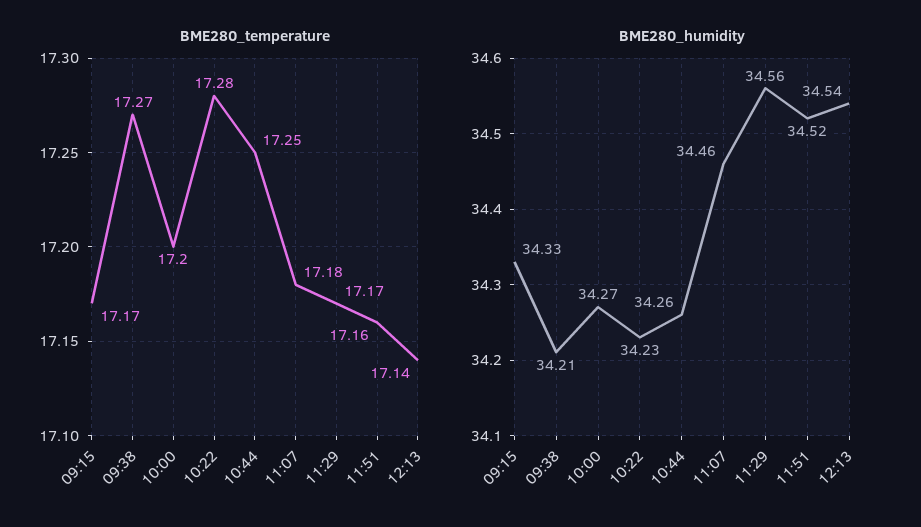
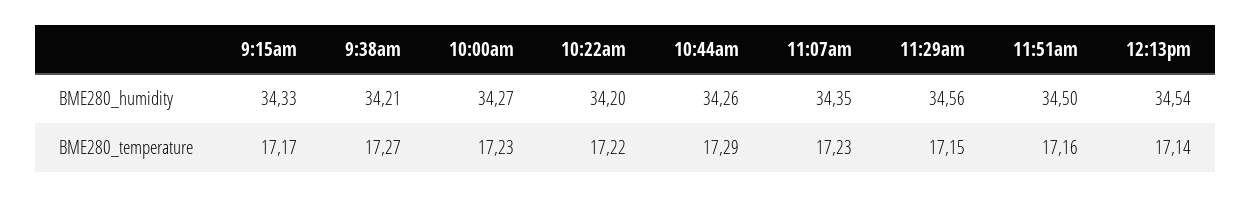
BME280_temperature, 10:00: 17.2 -> 17.23
BME280_temperature, 10:22: 17.28 -> 17.22
BME280_temperature, 10:44: 17.25 -> 17.29
BME280_temperature, 11:07: 17.18 -> 17.23
BME280_temperature, 11:29: 17.17 -> 17.15
BME280_humidity, 10:22: 34.23 -> 34.2
BME280_humidity, 11:07: 34.46 -> 34.35
BME280_humidity, 11:51: 34.52 -> 34.5

